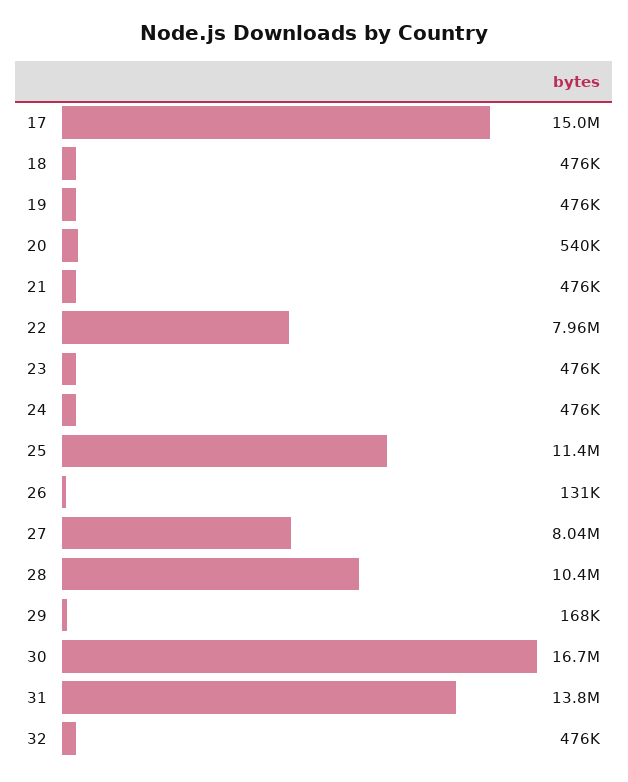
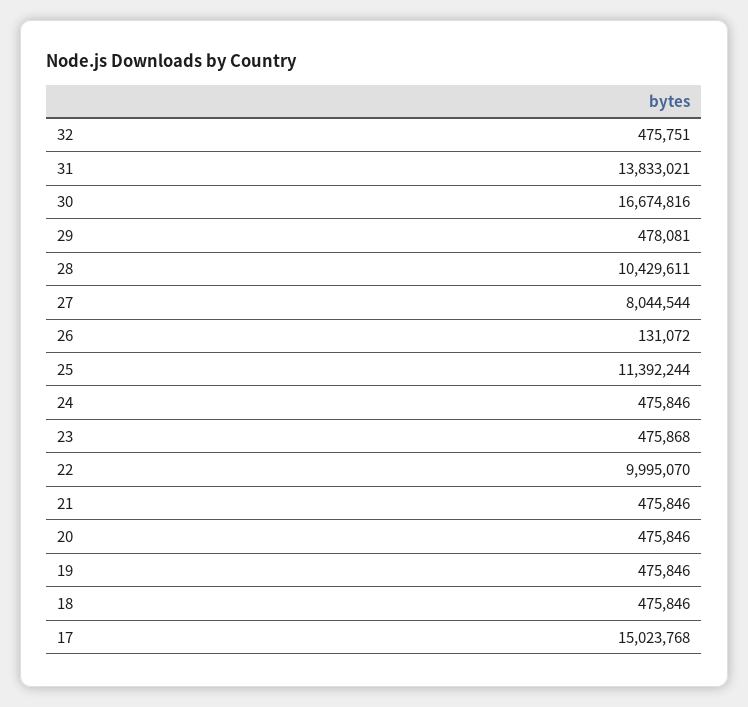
20: 540000 -> 475846
22: 7960000 -> 9995070
29: 168000 -> 478081

